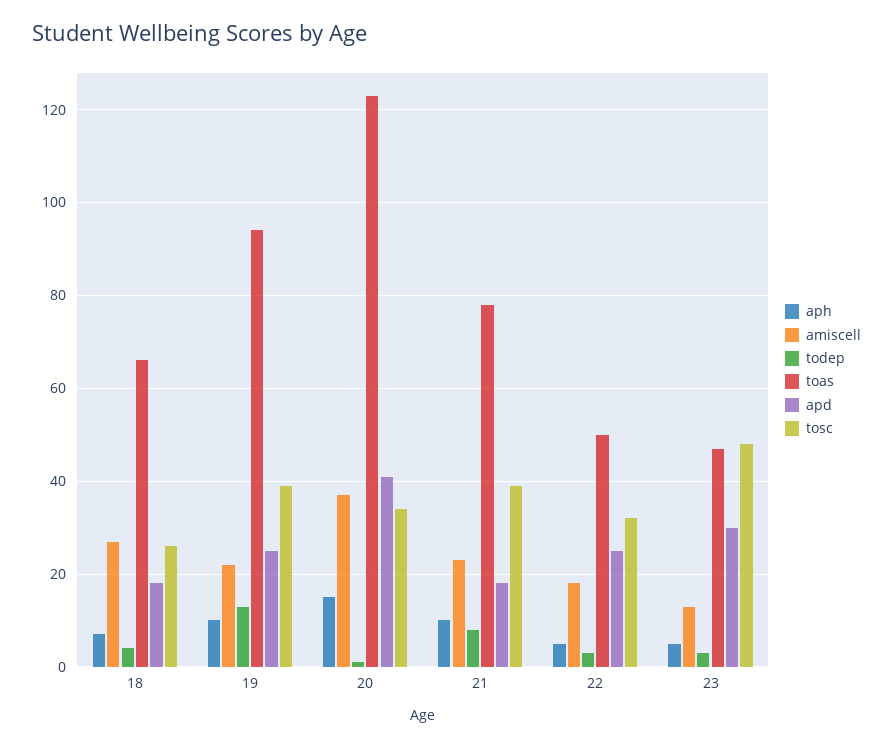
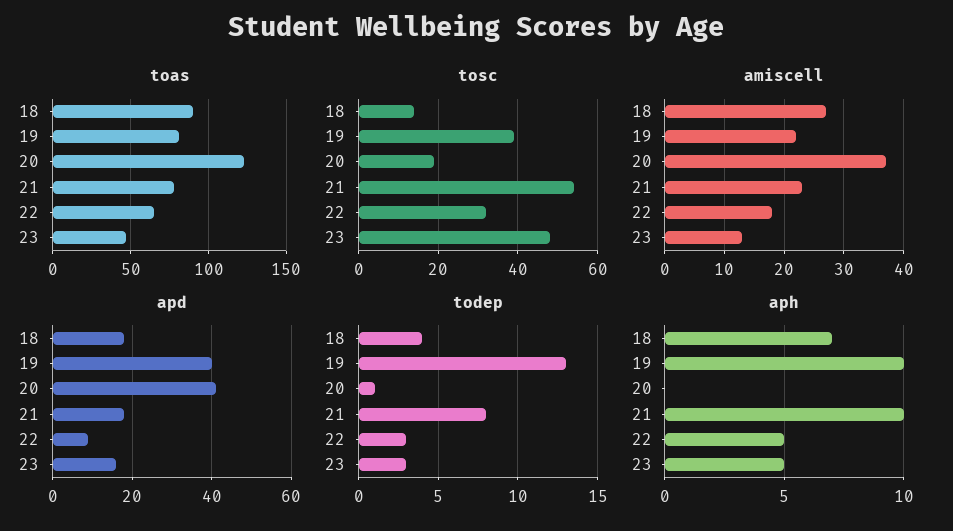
toas, 18: 65 -> 90
tosc, 18: 25 -> 15
toas, 19: 95 -> 80
apd, 19: 25 -> 40
aph, 20: 15 -> 0
tosc, 20: 35 -> 20
tosc, 21: 40 -> 55
toas, 22: 50 -> 65
apd, 22: 25 -> 10
apd, 23: 30 -> 15

